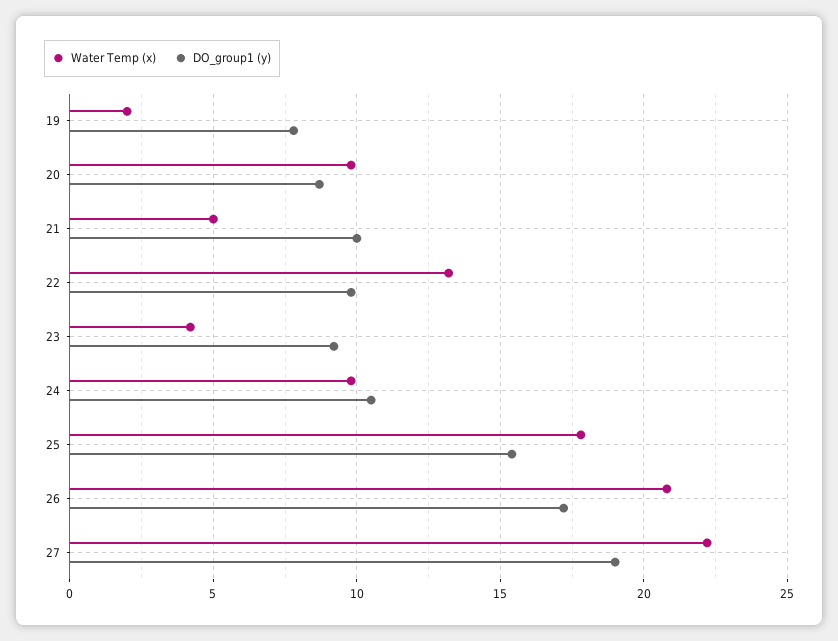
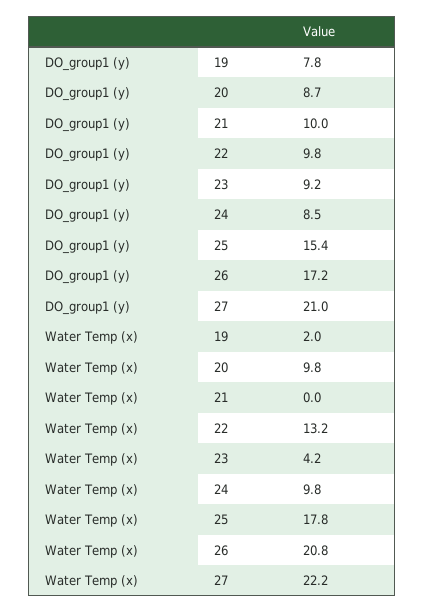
Water Temp (x), 21: 5 -> 0
DO_group1 (y), 24: 10.5 -> 8.5
DO_group1 (y), 27: 19 -> 21

